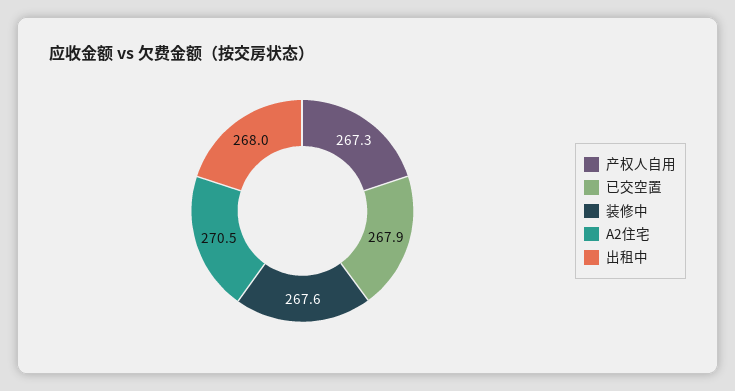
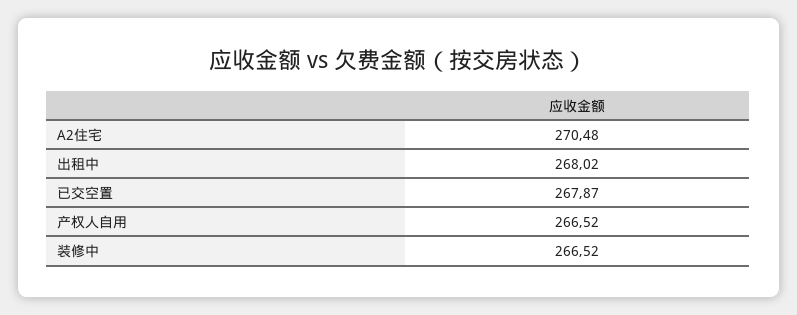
产权人自用: 267.3 -> 266.52
装修中: 267.6 -> 266.52

